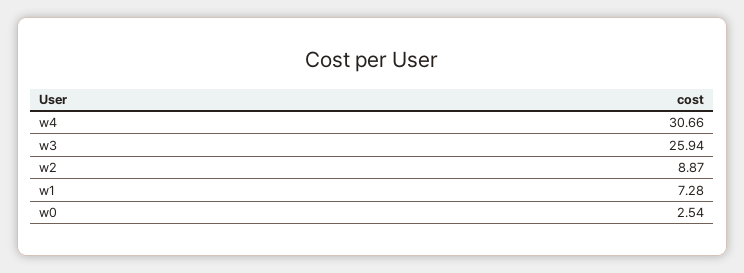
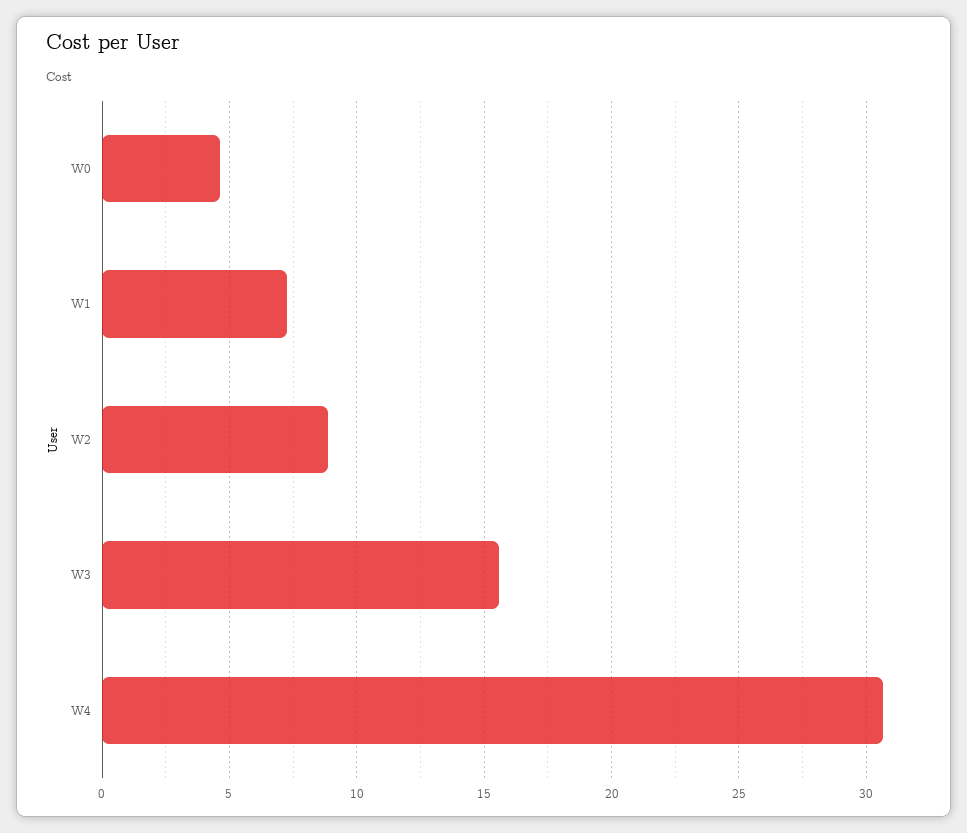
w3: 25.94 -> 15.5
w0: 2.54 -> 4.5

